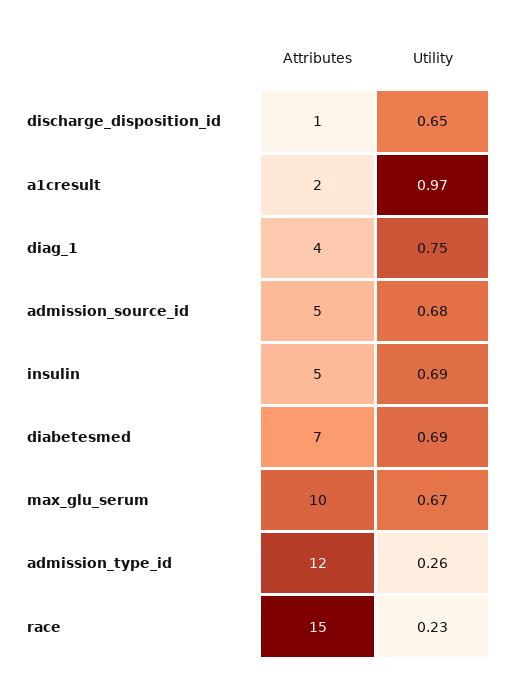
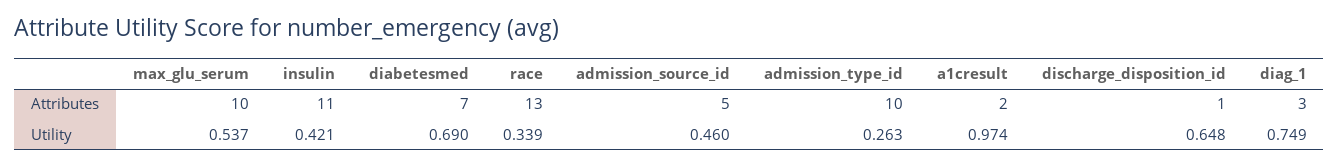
Attributes, diag_1: 4 -> 3
Utility, admission_source_id: 0.68 -> 0.46
Attributes, insulin: 5 -> 11
Utility, insulin: 0.69 -> 0.421
Utility, max_glu_serum: 0.67 -> 0.537
Attributes, admission_type_id: 12 -> 10
Attributes, race: 15 -> 13
Utility, race: 0.23 -> 0.339

